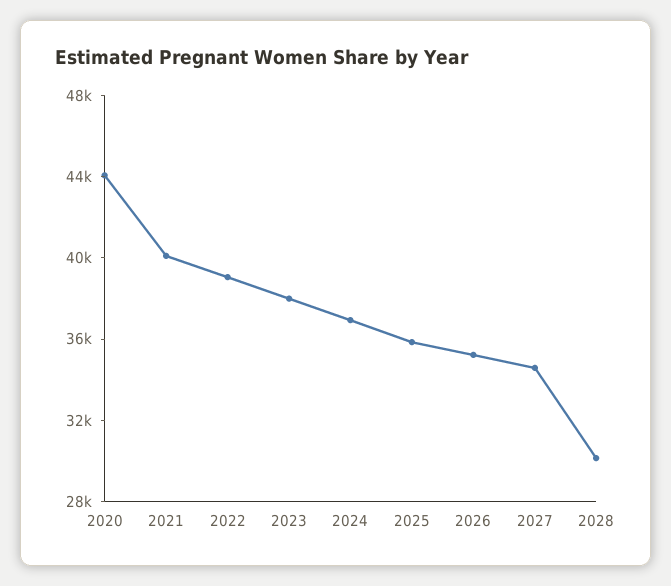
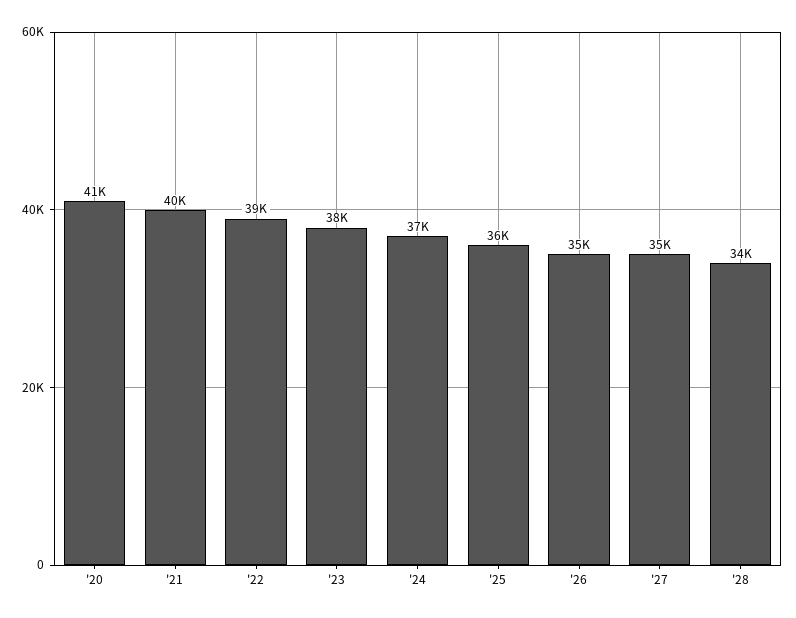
2020: 44000 -> 41000
2028: 30000 -> 34000

